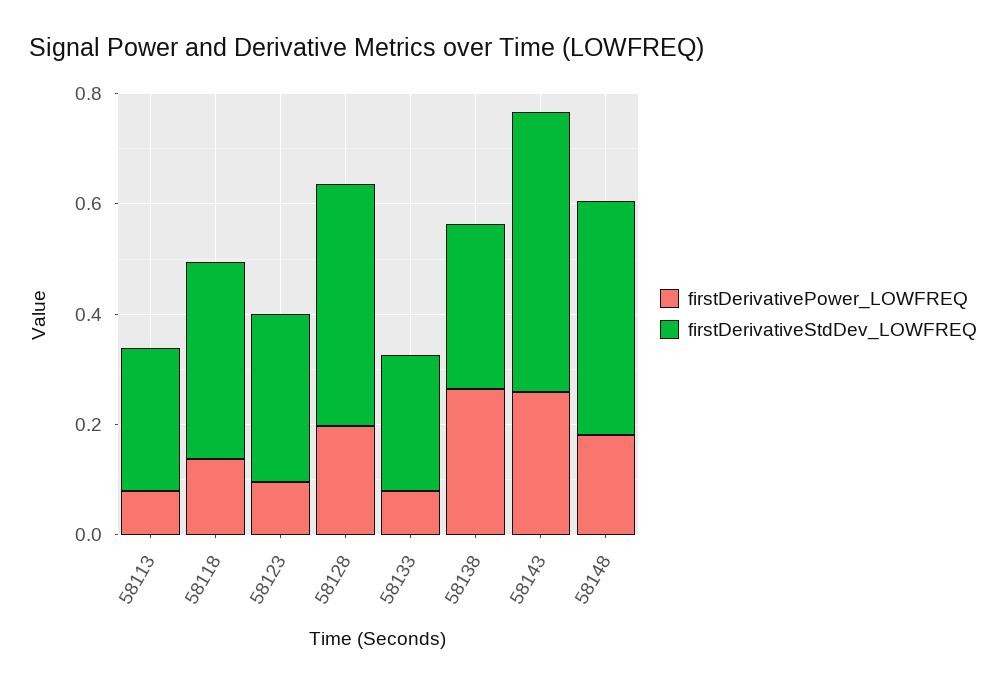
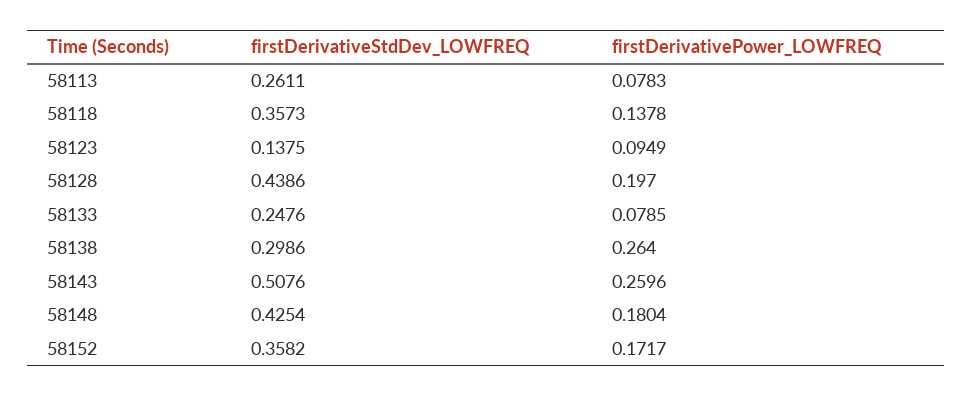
firstDerivativeStdDev_LOWFREQ, 58123: 0.3 -> 0.1375
firstDerivativeStdDev_LOWFREQ, 58152: none -> 0.3582
firstDerivativePower_LOWFREQ, 58152: none -> 0.1717

